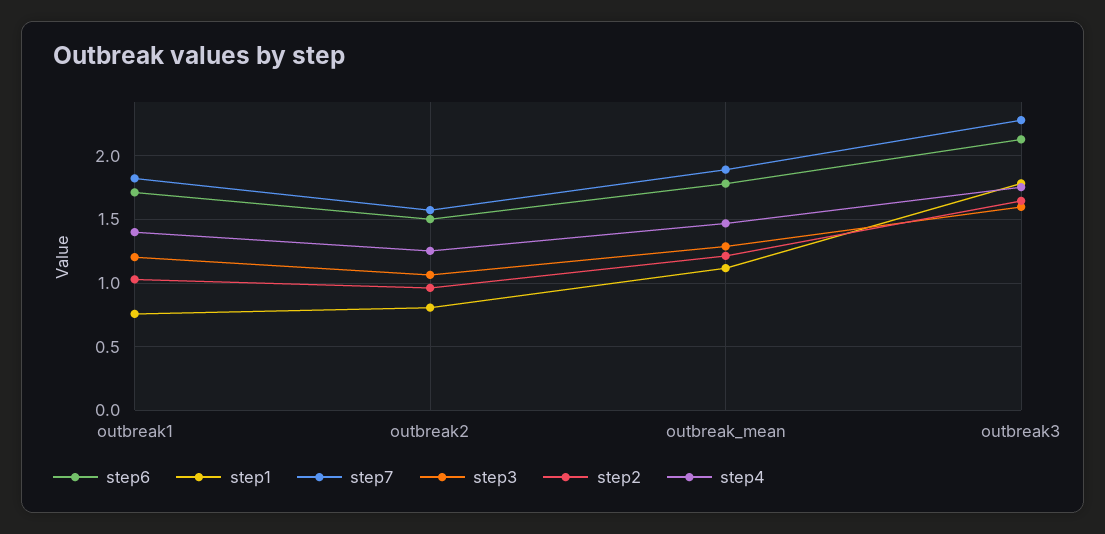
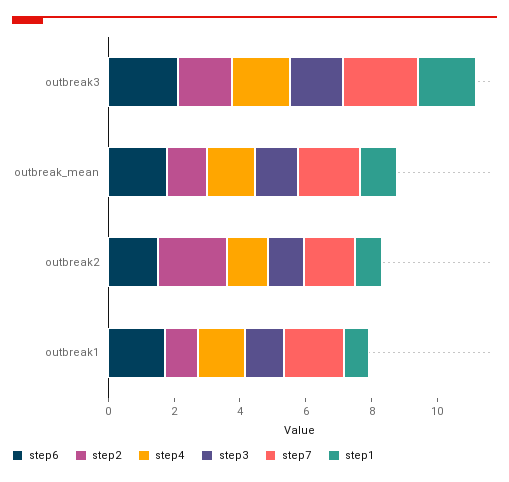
step2, outbreak2: 0.95 -> 2

